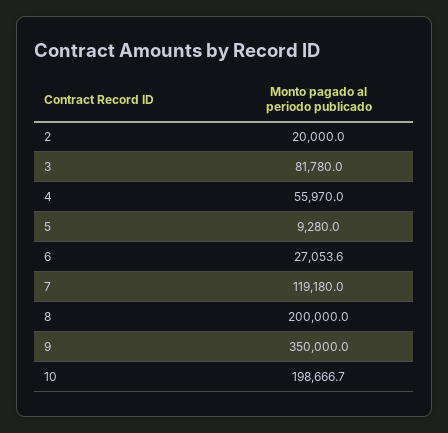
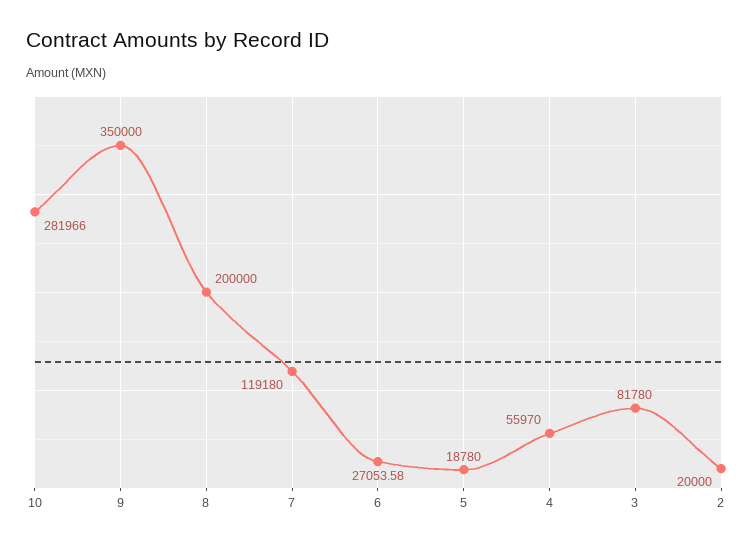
5: 9280 -> 18780
10: 198666.7 -> 281966

